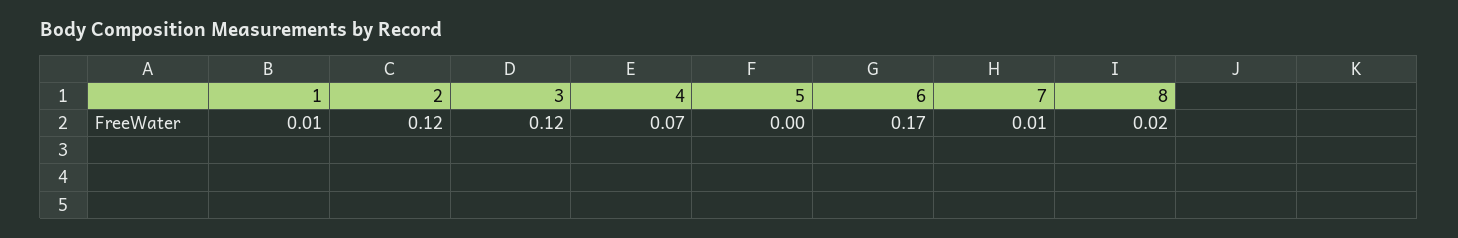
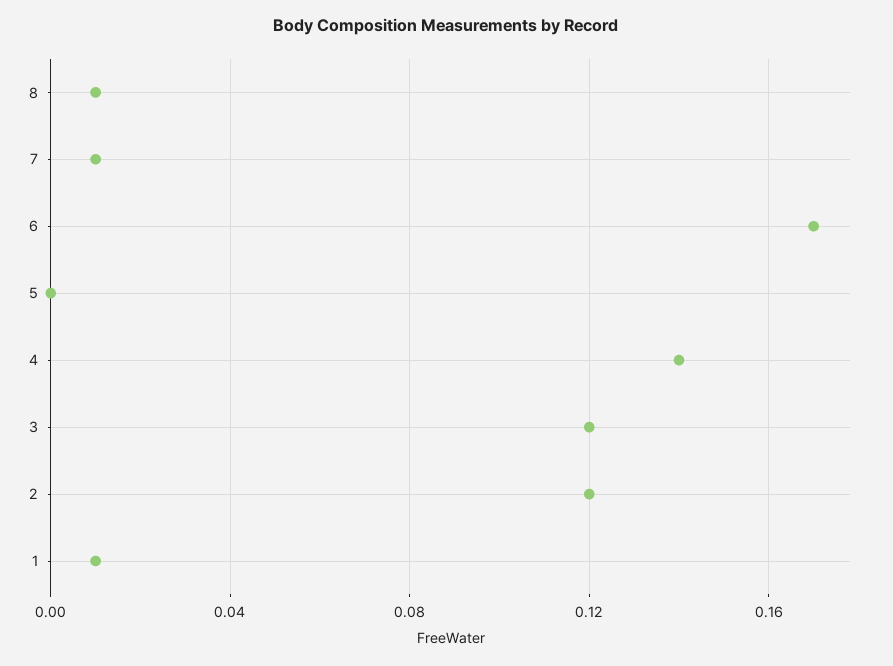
4: 0.07 -> 0.14
8: 0.02 -> 0.01

